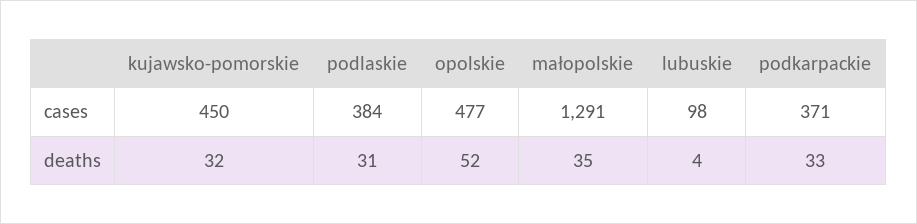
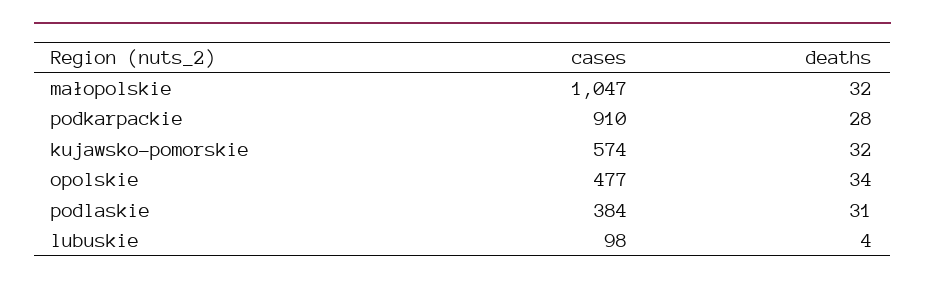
kujawsko-pomorskie, cases: 450 -> 574
małopolskie, cases: 1291 -> 1047
podkarpackie, cases: 371 -> 910
opolskie, deaths: 52 -> 34
małopolskie, deaths: 35 -> 32
podkarpackie, deaths: 33 -> 28

